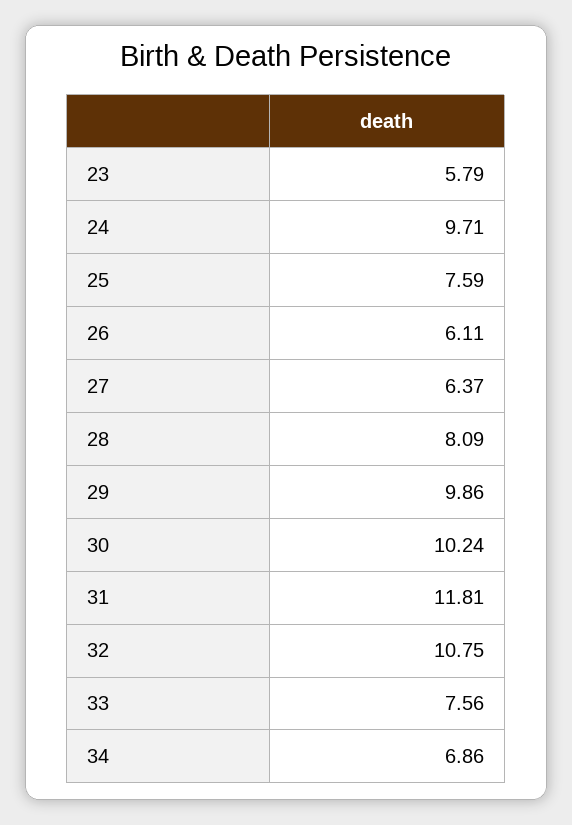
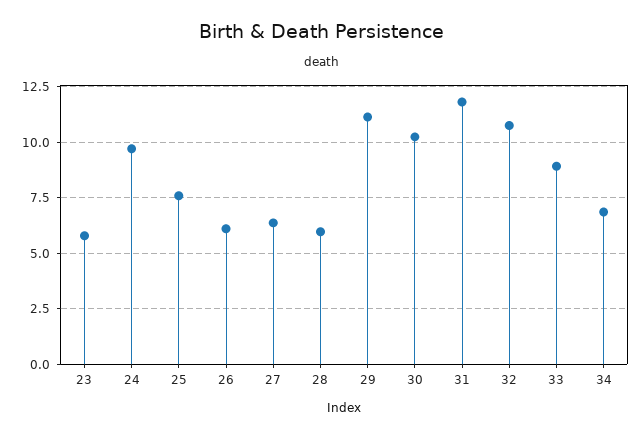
28: 8.09 -> 6
29: 9.86 -> 11
33: 7.56 -> 9

